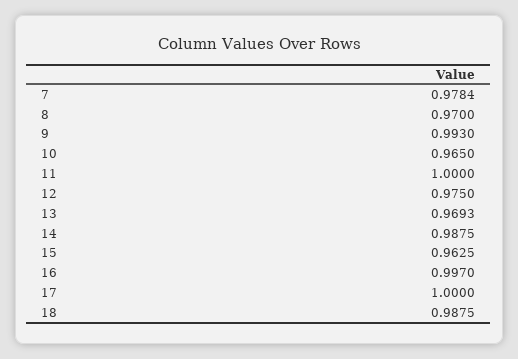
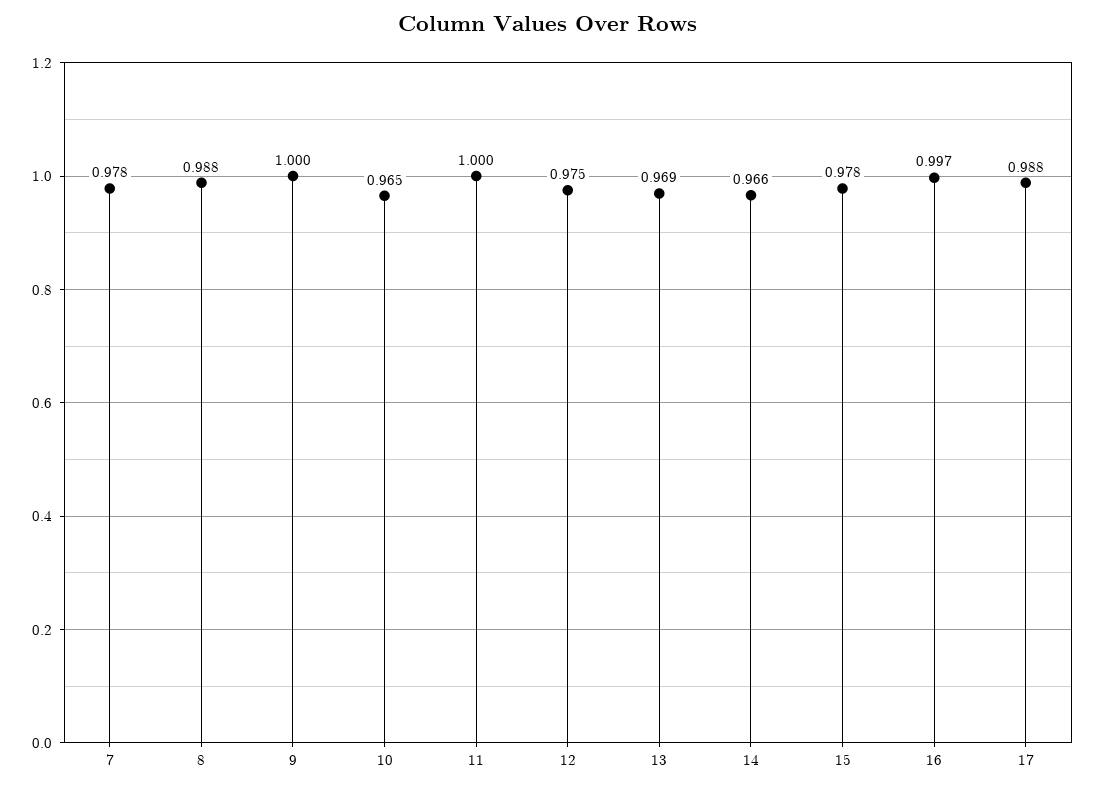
8: 0.97 -> 0.988
9: 0.993 -> 1
14: 0.9875 -> 0.966
15: 0.9625 -> 0.978
17: 1 -> 0.988
18: 0.9875 -> none

